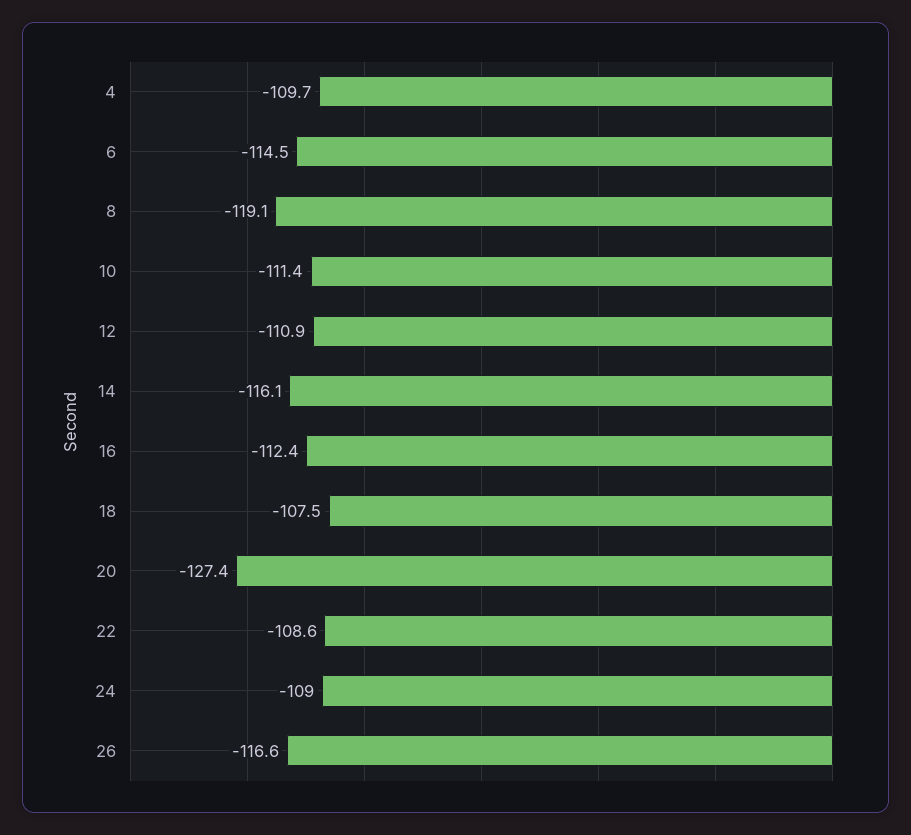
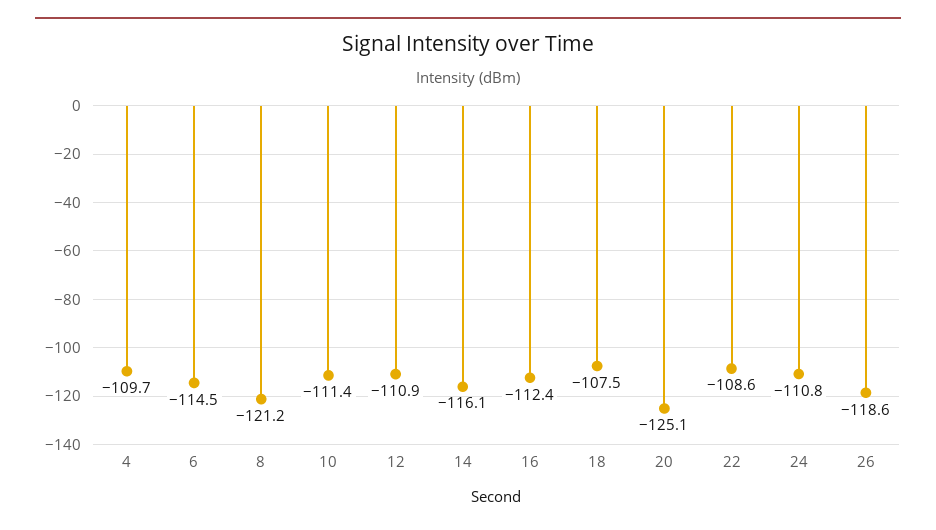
8: -119.1 -> -121.2
20: -127.4 -> -125.1
24: -109 -> -110.8
26: -116.6 -> -118.6

